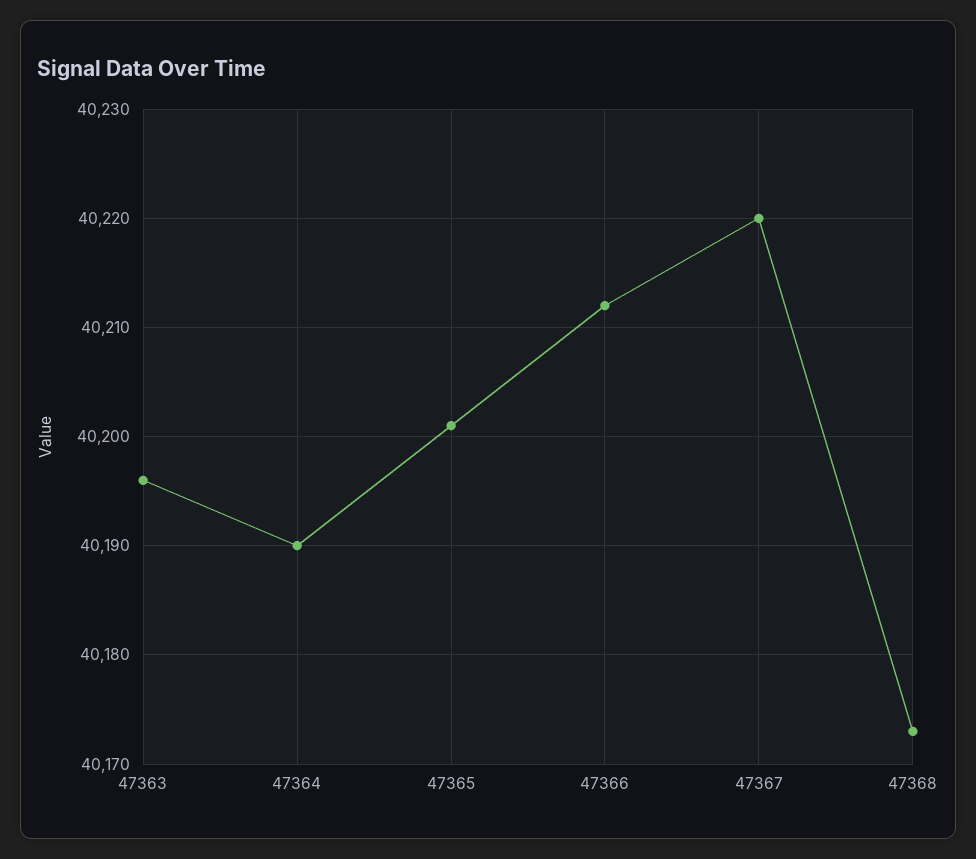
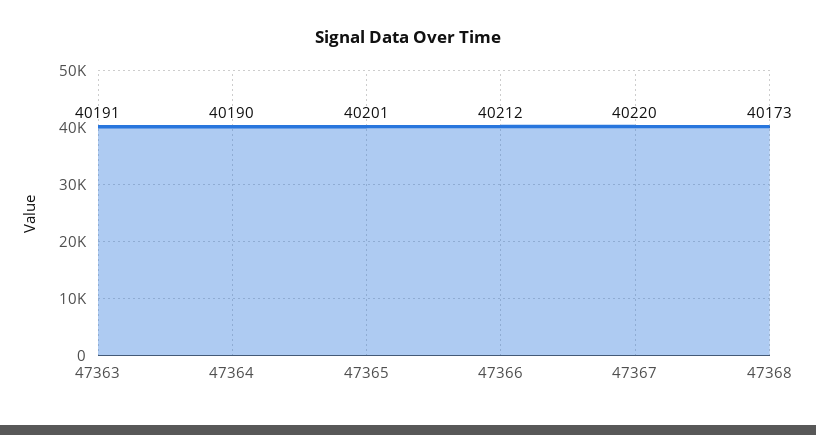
47363: 40196 -> 40191

